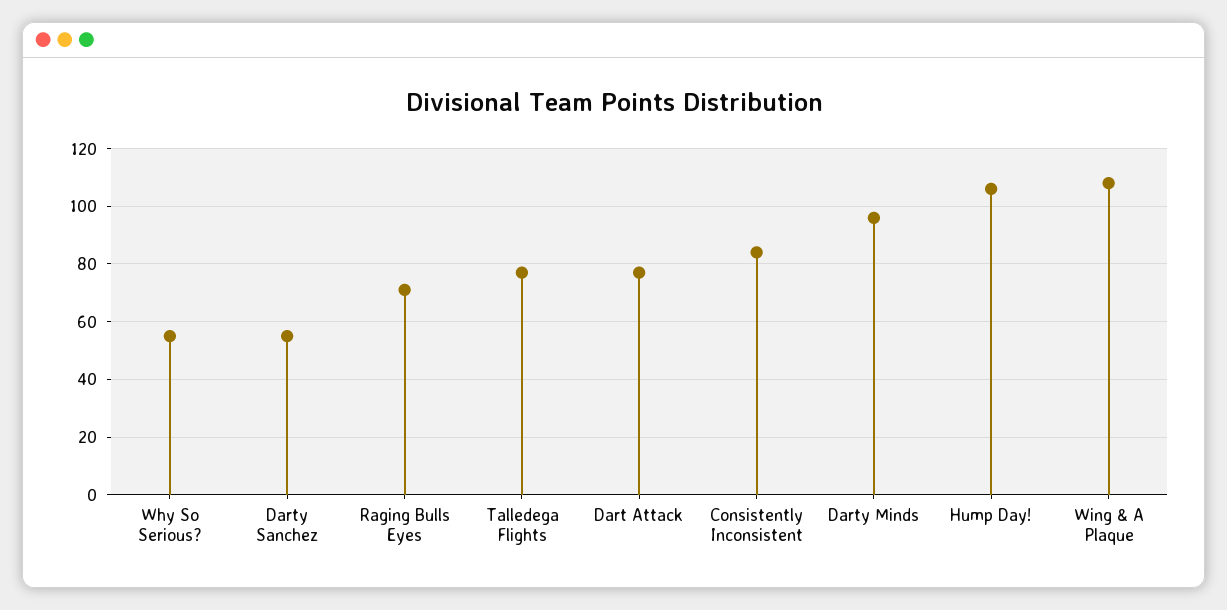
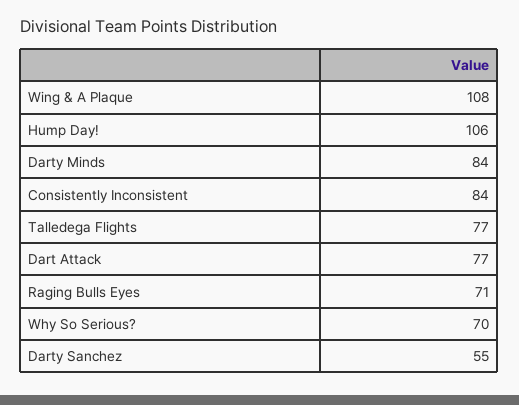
Why So Serious?: 55 -> 70
Darty Minds: 95 -> 84

